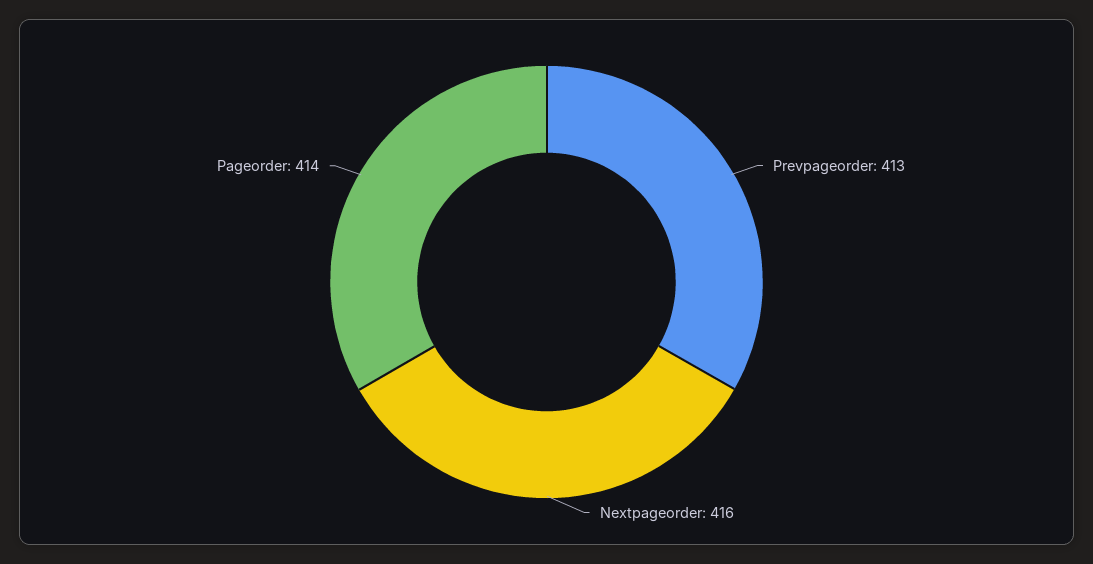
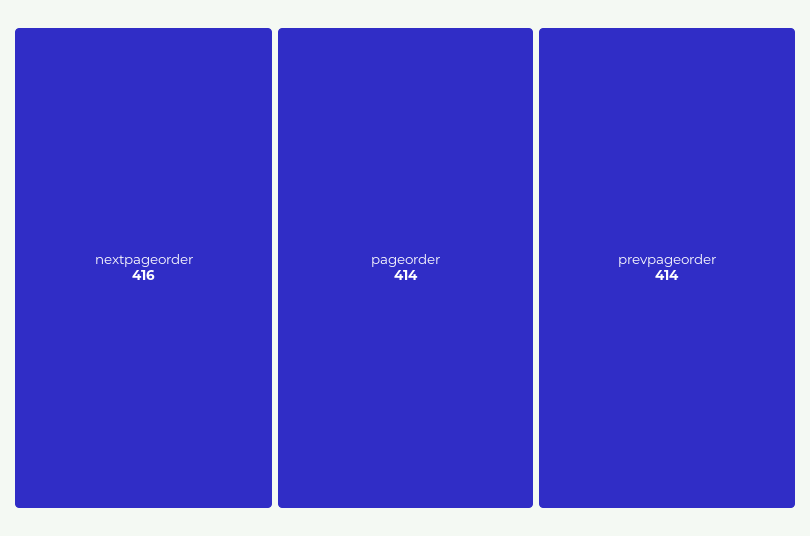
Prevpageorder: 413 -> 414

